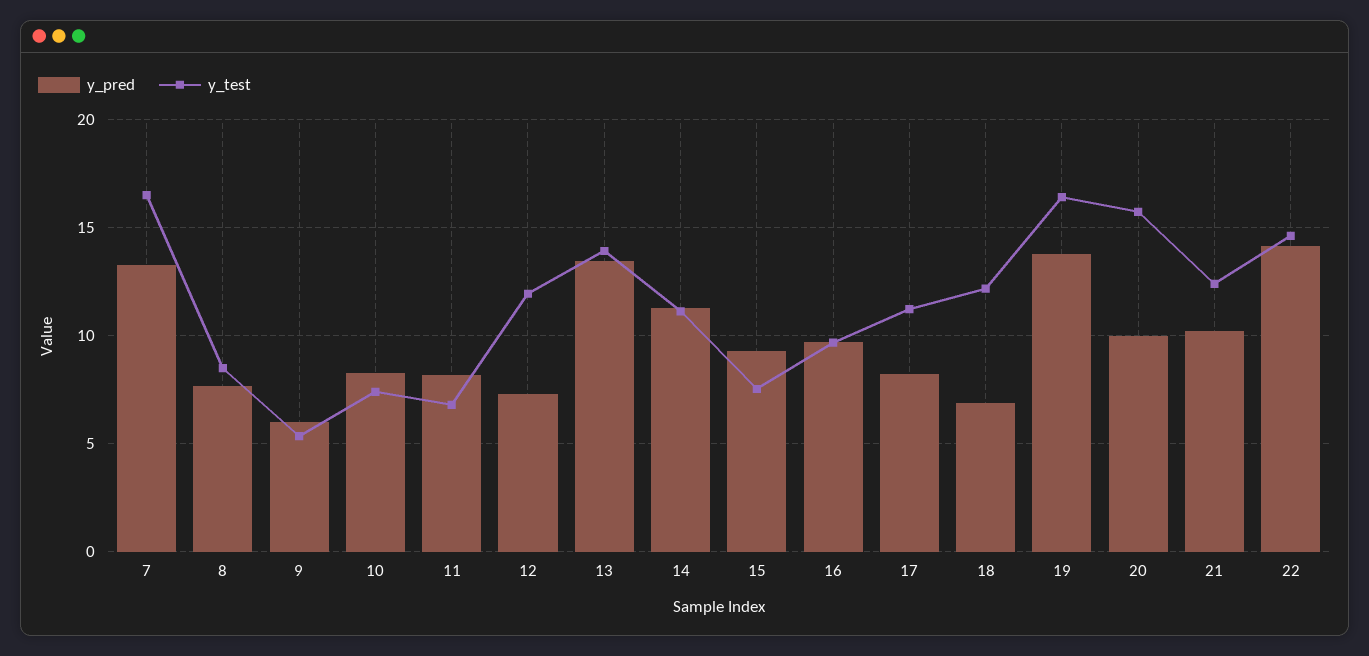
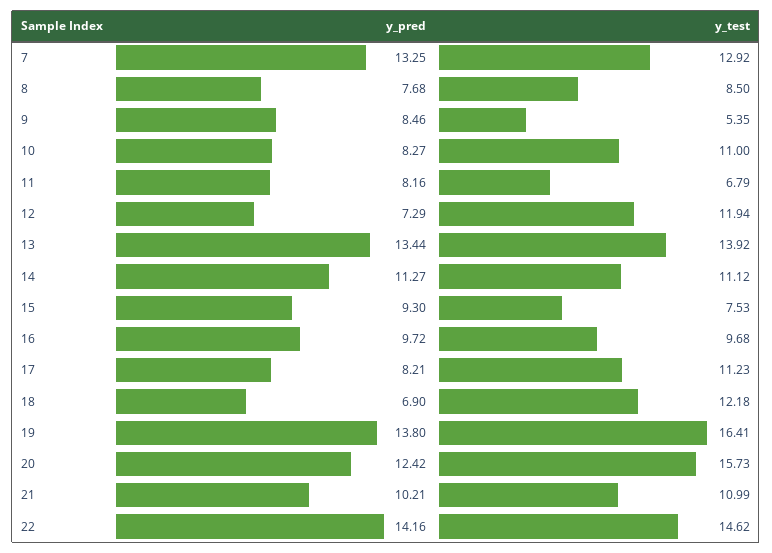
y_test, 7: 16.5 -> 12.92
y_pred, 9: 6 -> 8.46
y_test, 10: 7.5 -> 11
y_pred, 20: 10 -> 12.42
y_test, 21: 12.5 -> 10.99

